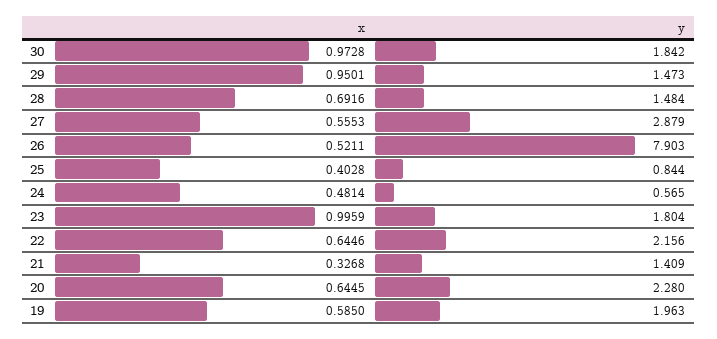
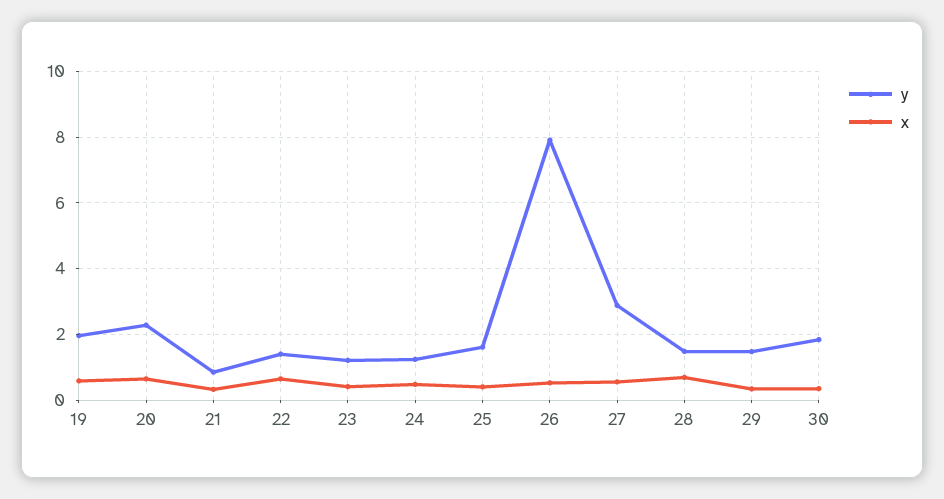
x, 30: 0.9728 -> 0.4
x, 29: 0.9501 -> 0.4
y, 25: 0.844 -> 1.6
y, 24: 0.565 -> 1.2
x, 23: 0.9959 -> 0.4
y, 23: 1.804 -> 1.2
y, 22: 2.156 -> 1.4
y, 21: 1.409 -> 0.8

